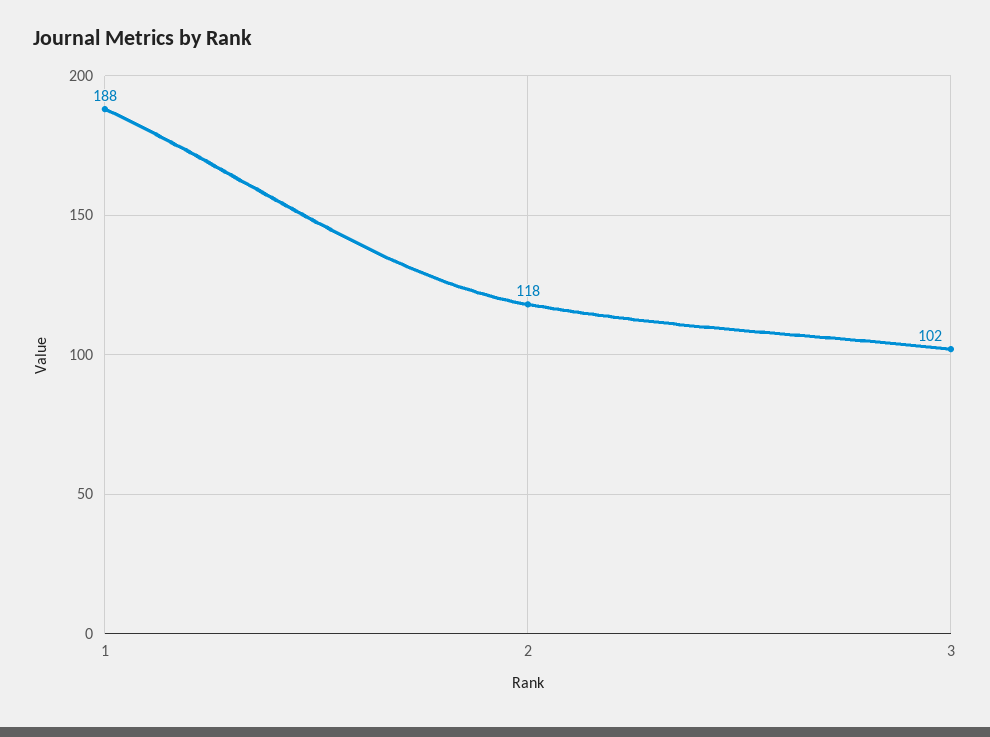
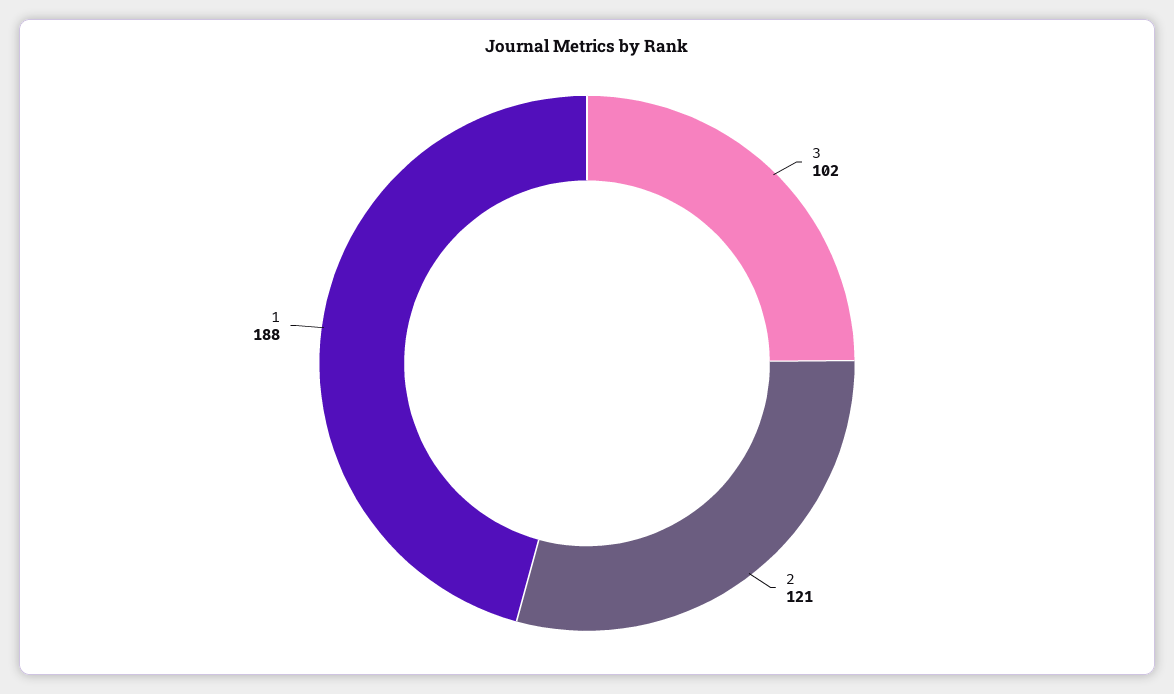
2: 118 -> 121

